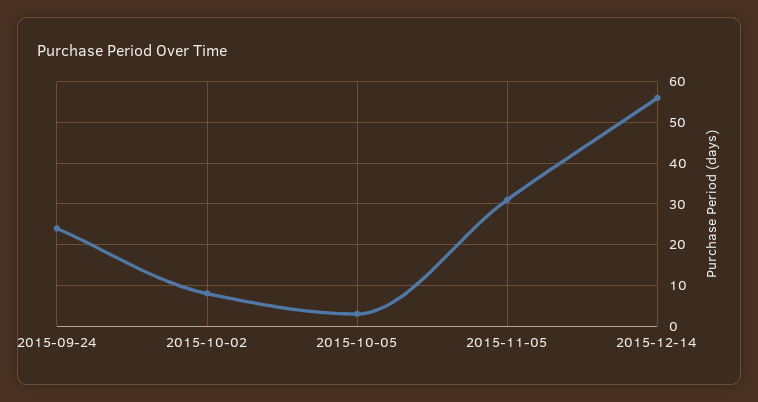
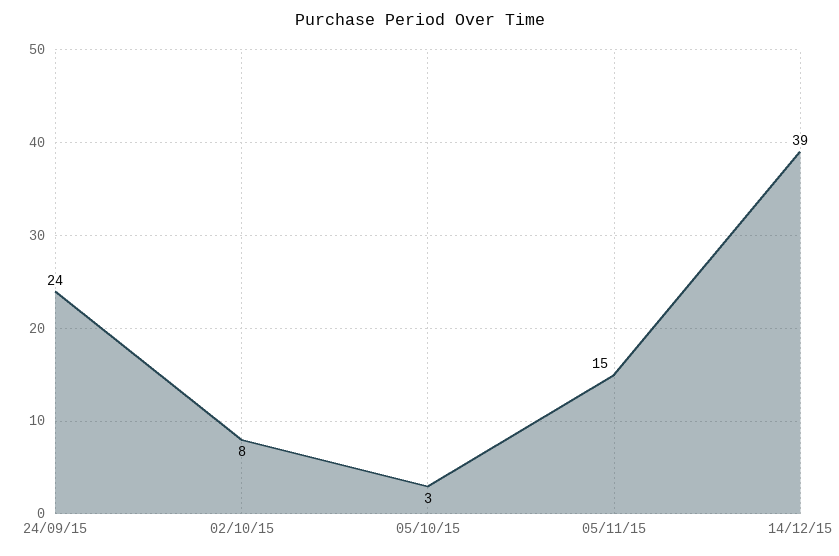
2015-11-05: 30 -> 15
2015-12-14: 55 -> 39

